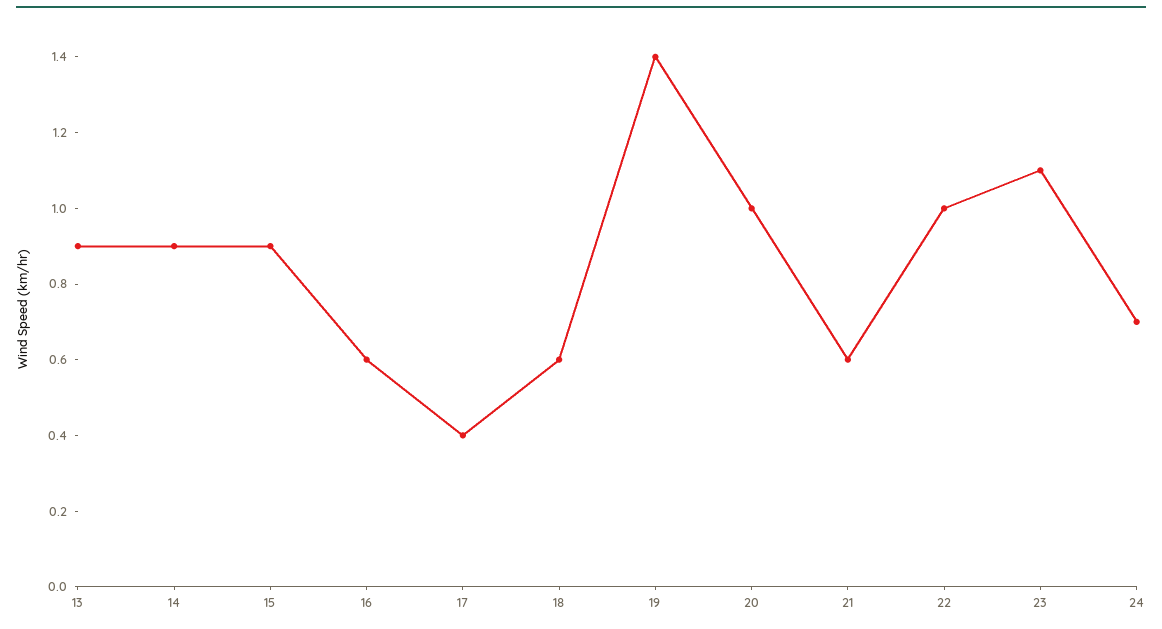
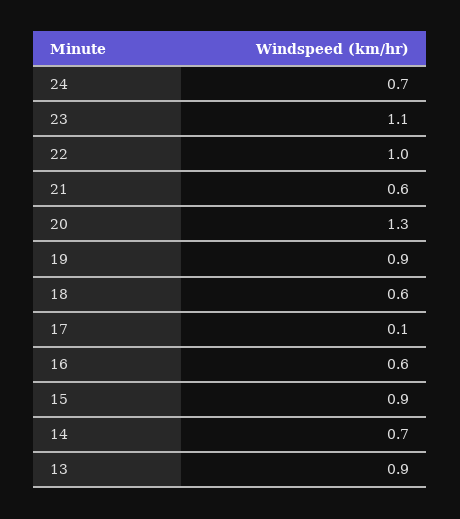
14: 0.9 -> 0.7
17: 0.4 -> 0.1
19: 1.4 -> 0.9
20: 1 -> 1.3

